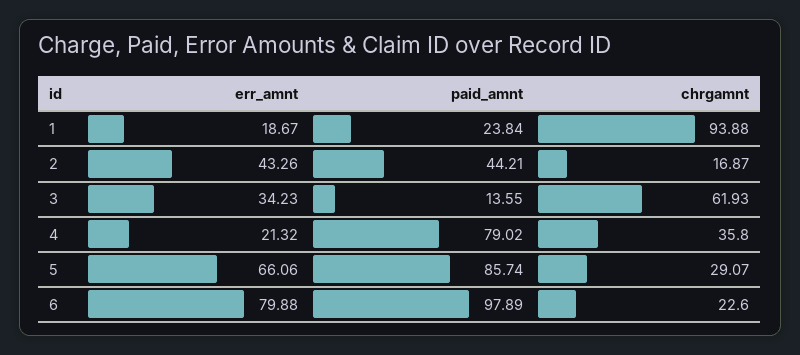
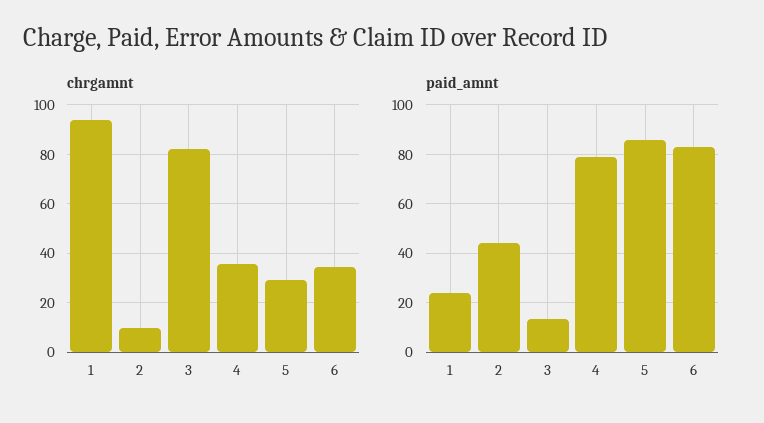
err_amnt, 1: 18.67 -> none
err_amnt, 2: 43.26 -> none
chrgamnt, 2: 16.87 -> 10
err_amnt, 3: 34.23 -> none
chrgamnt, 3: 61.93 -> 82.5
err_amnt, 4: 21.32 -> none
err_amnt, 5: 66.06 -> none
err_amnt, 6: 79.88 -> none
paid_amnt, 6: 97.89 -> 82.5
chrgamnt, 6: 22.6 -> 35

